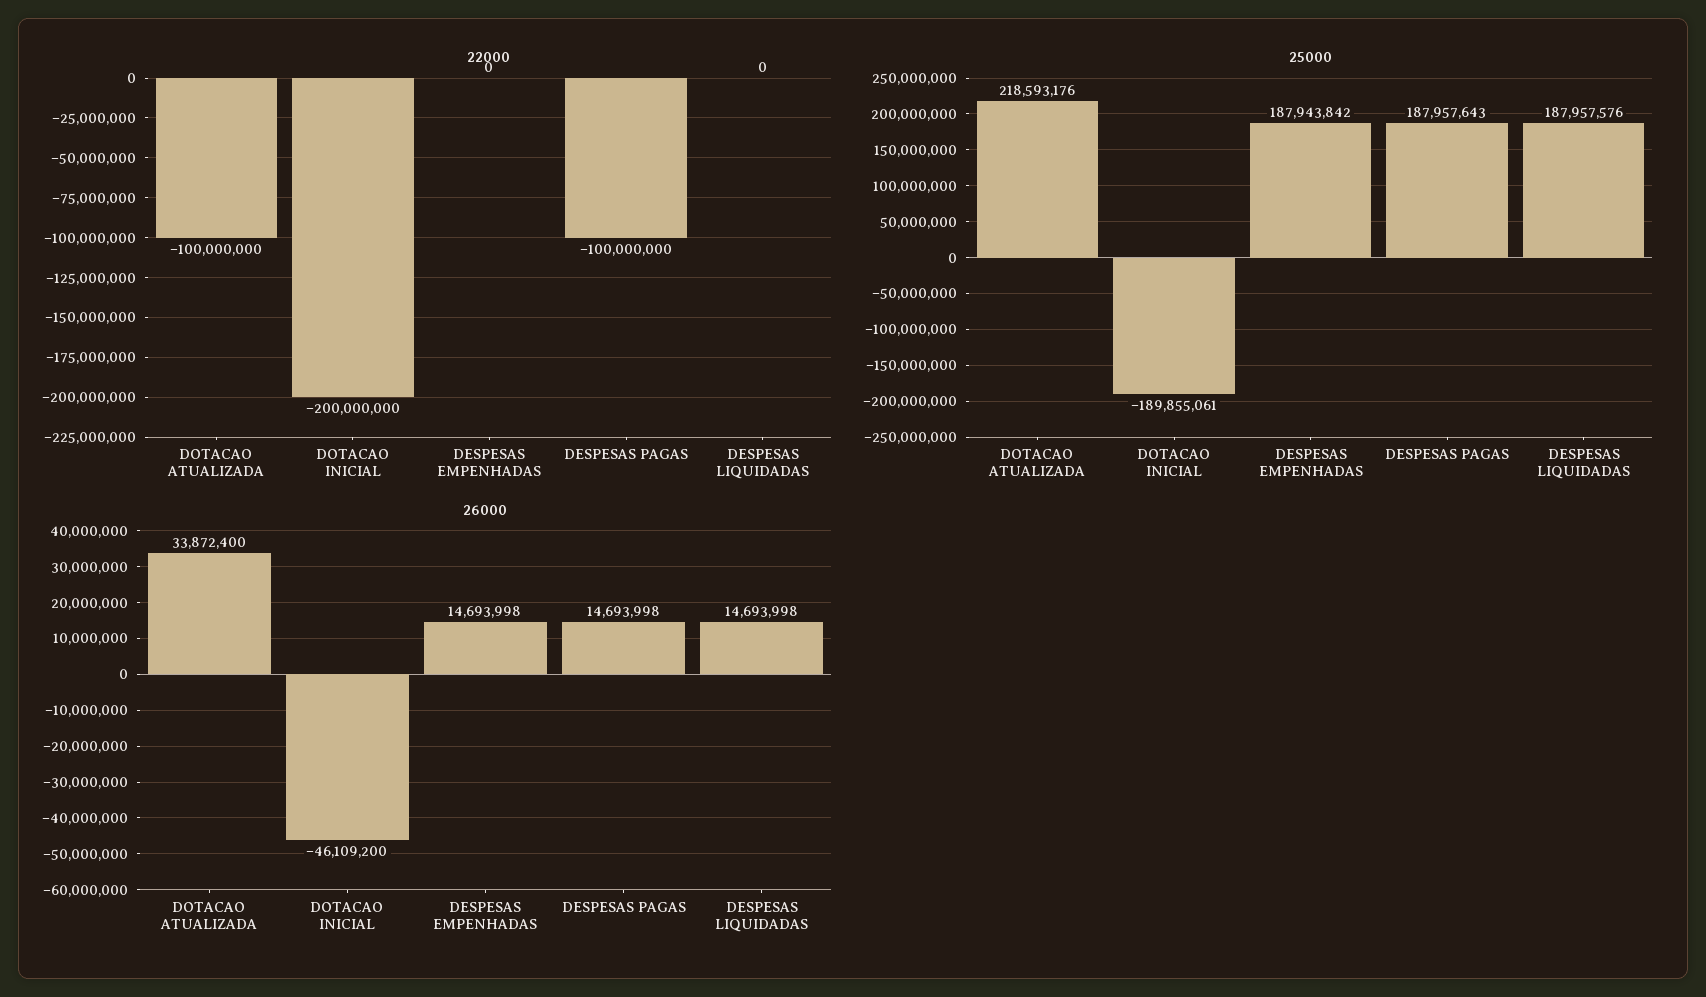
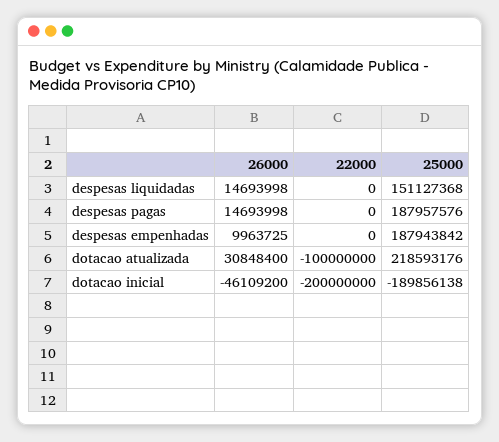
22000, DESPESAS PAGAS: -100000000 -> 0
25000, DOTACAO INICIAL: -189855061 -> -189856138
25000, DESPESAS PAGAS: 187957643 -> 187957576
25000, DESPESAS LIQUIDADAS: 187957576 -> 151127368
26000, DOTACAO ATUALIZADA: 33872400 -> 30848400
26000, DESPESAS EMPENHADAS: 14693998 -> 9963725

